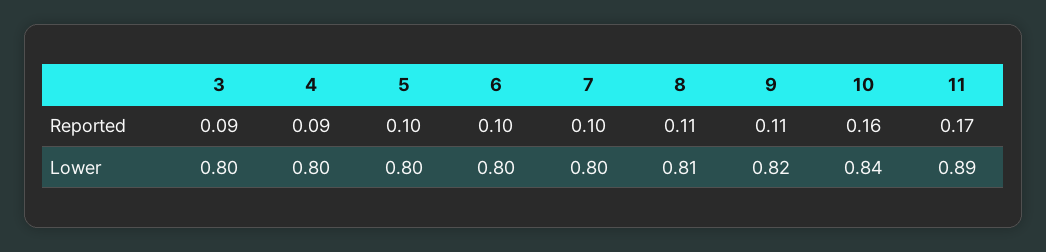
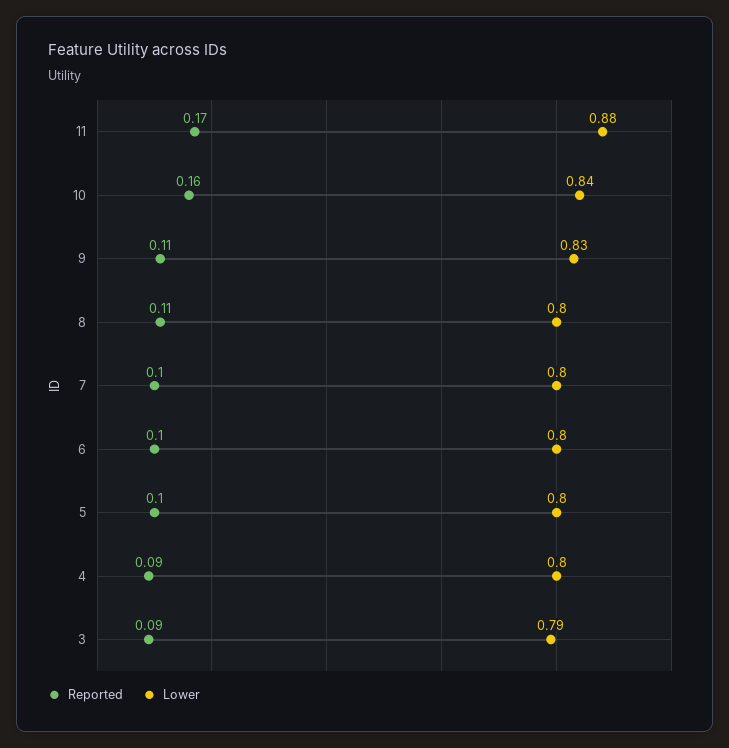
Lower, 3: 0.8 -> 0.79
Lower, 8: 0.81 -> 0.8
Lower, 9: 0.82 -> 0.83
Lower, 11: 0.89 -> 0.88

